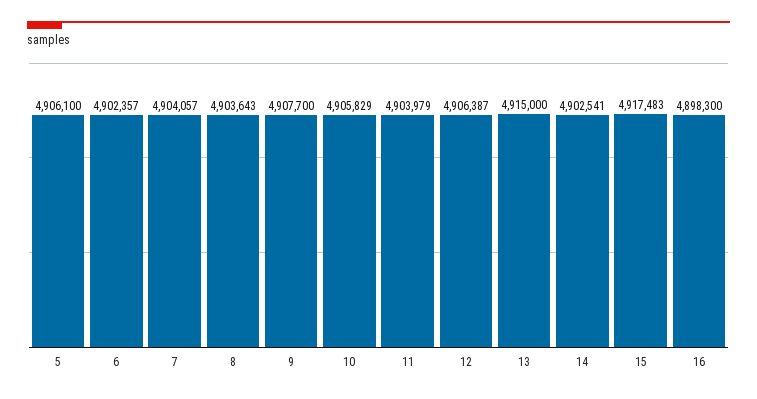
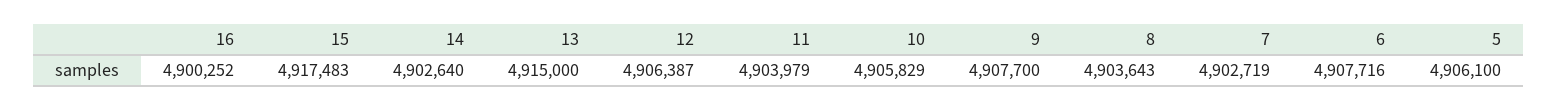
6: 4902357 -> 4907716
7: 4904057 -> 4902719
14: 4902541 -> 4902640
16: 4898300 -> 4900252

